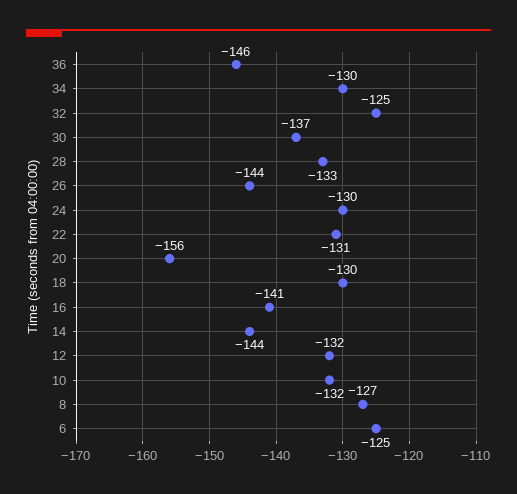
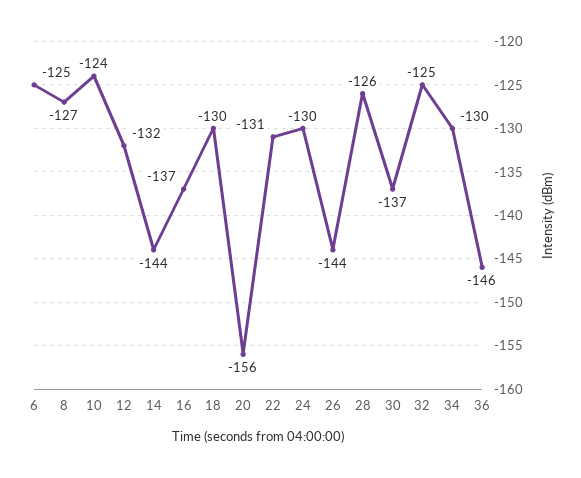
28: -133 -> -126
16: -141 -> -137
10: -132 -> -124

